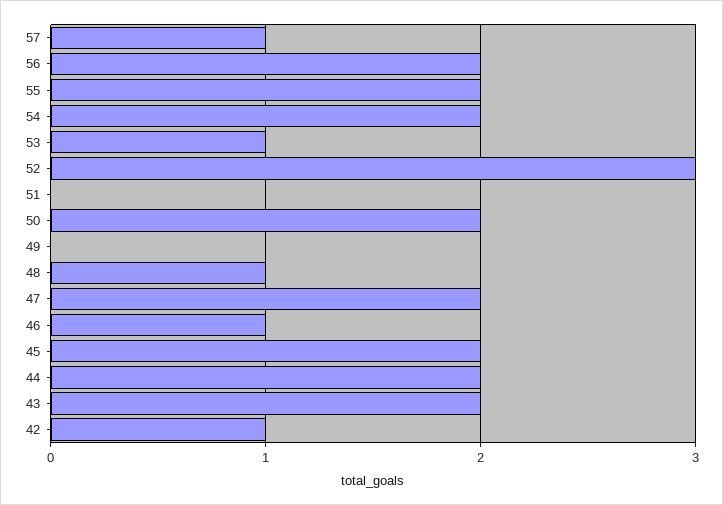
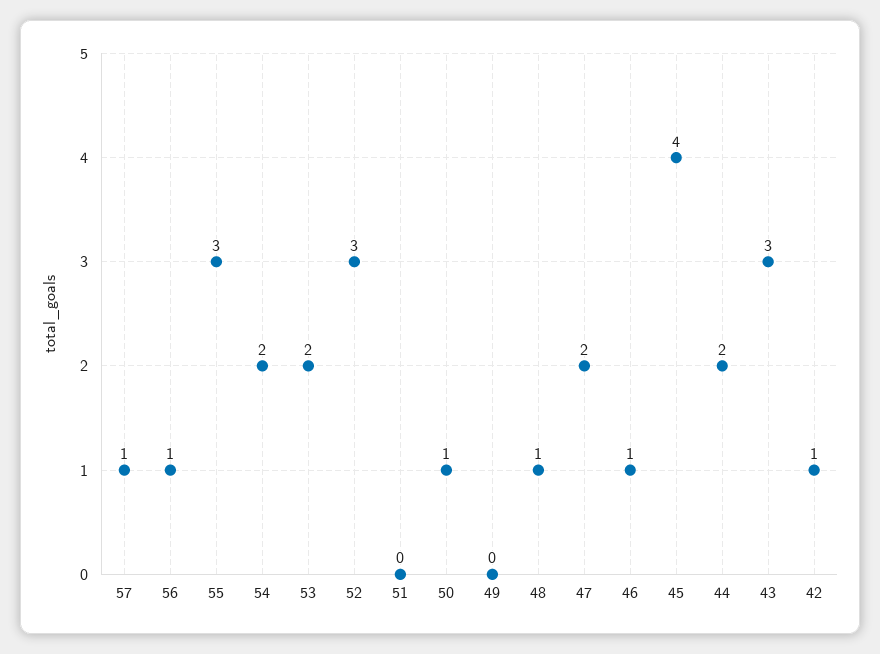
56: 2 -> 1
55: 2 -> 3
53: 1 -> 2
50: 2 -> 1
45: 2 -> 4
43: 2 -> 3

